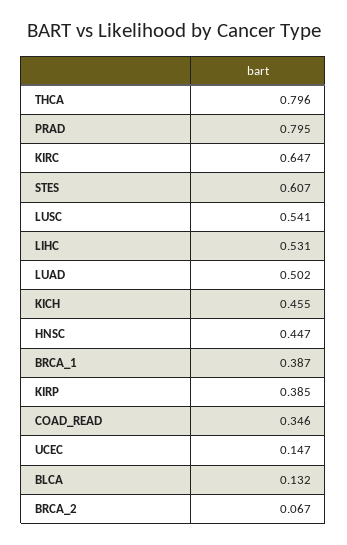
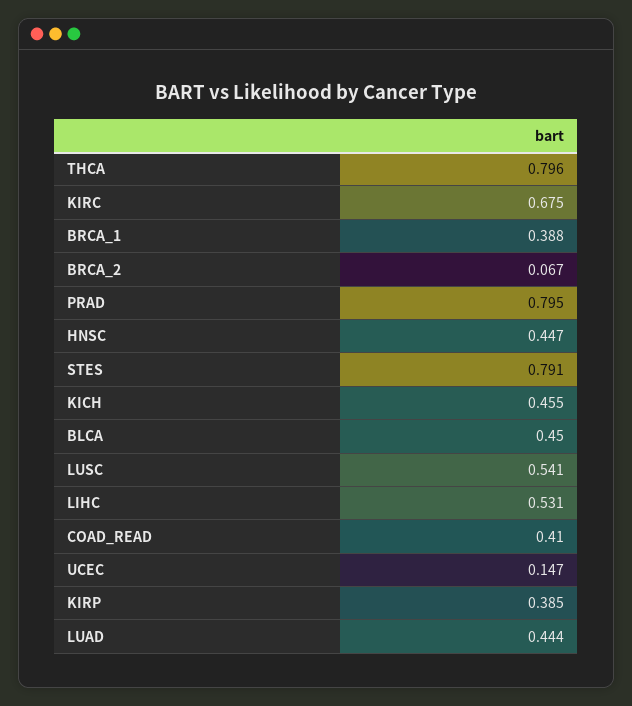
KIRC: 0.647 -> 0.675
STES: 0.607 -> 0.791
LUAD: 0.502 -> 0.444
BRCA_1: 0.387 -> 0.388
COAD_READ: 0.346 -> 0.41
BLCA: 0.132 -> 0.45

